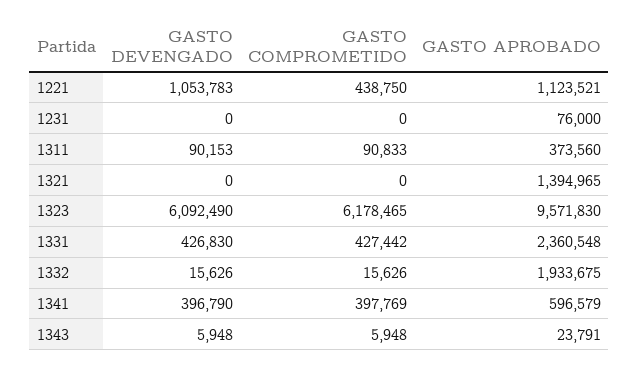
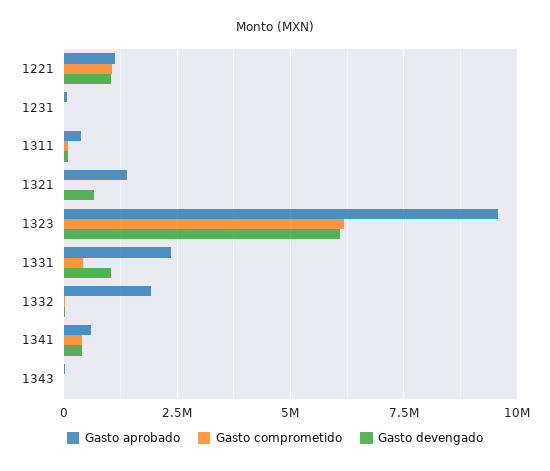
GASTO COMPROMETIDO, 1221: 438750 -> 1000000
GASTO DEVENGADO, 1321: 0 -> 750000
GASTO DEVENGADO, 1331: 426830 -> 1000000

